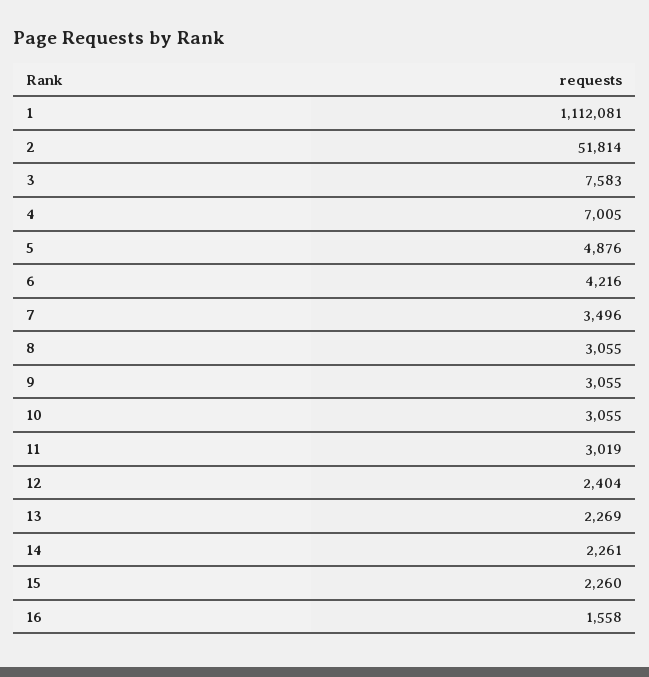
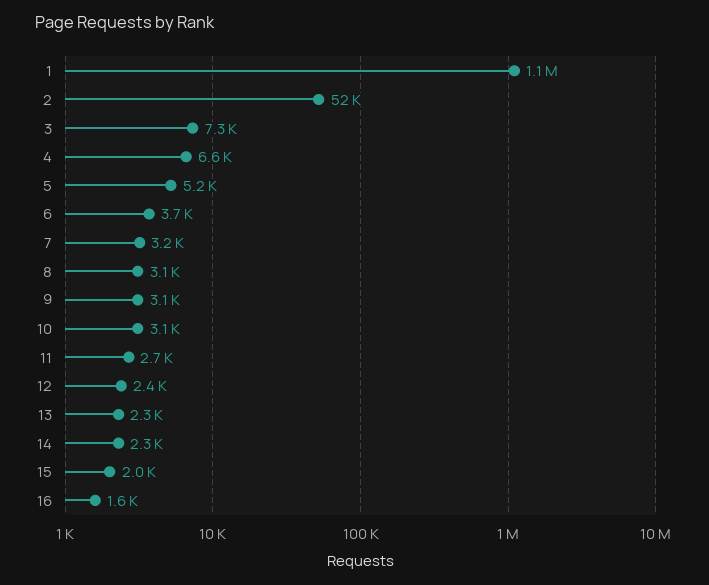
3: 7583 -> 7300
4: 7005 -> 6600
5: 4876 -> 5200
6: 4216 -> 3700
7: 3496 -> 3200
11: 3019 -> 2700
15: 2260 -> 2000

